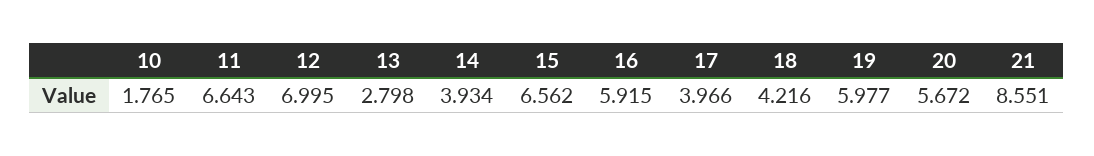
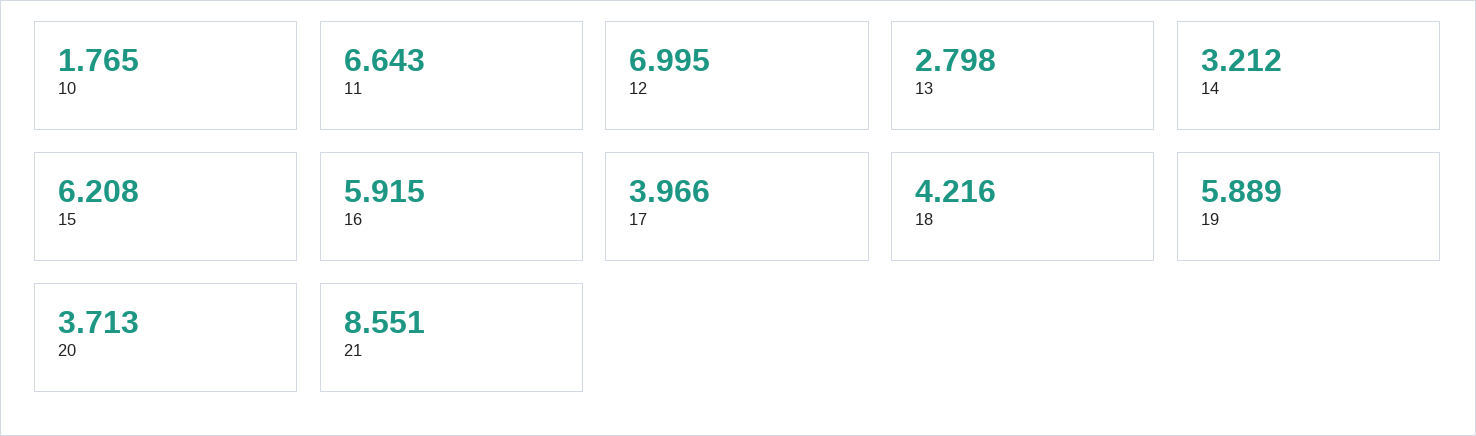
14: 3.934 -> 3.212
15: 6.562 -> 6.208
19: 5.977 -> 5.889
20: 5.672 -> 3.713

